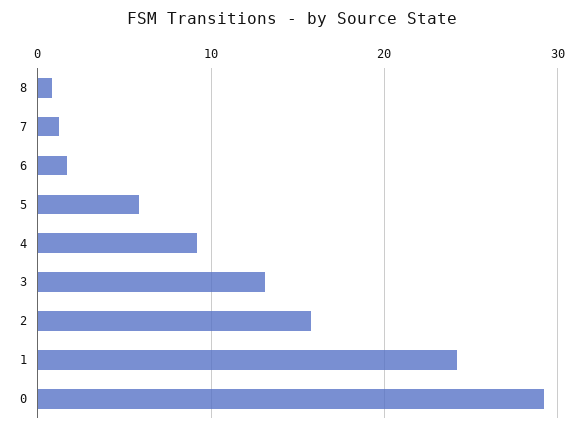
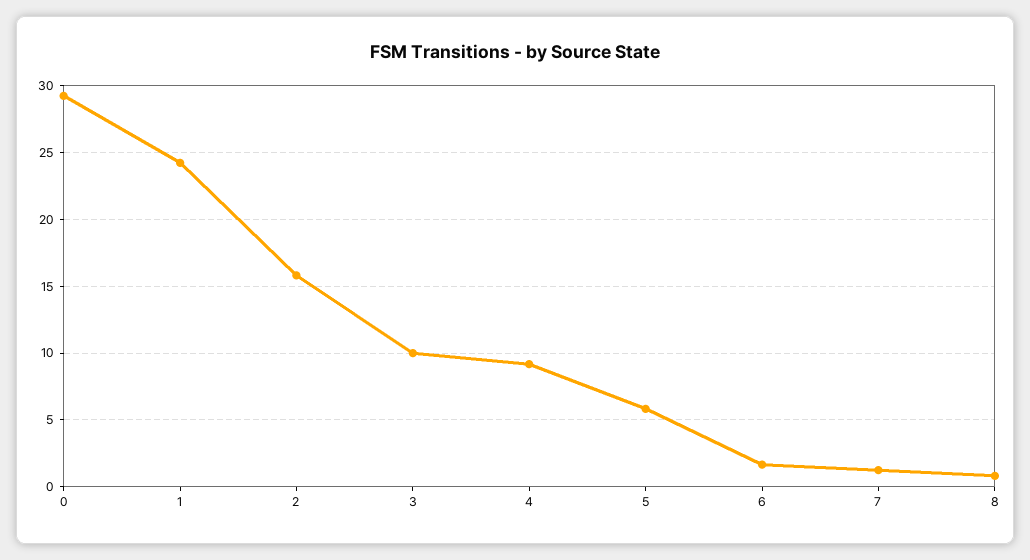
3: 13 -> 10

